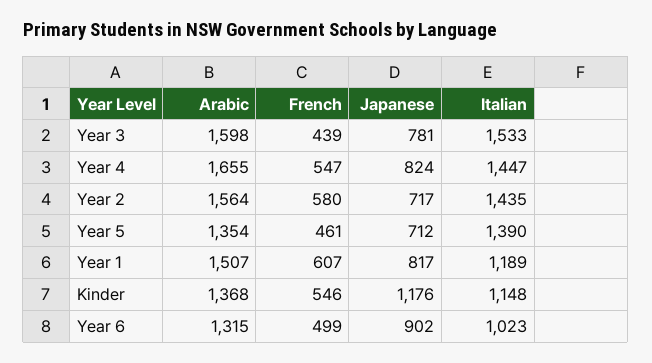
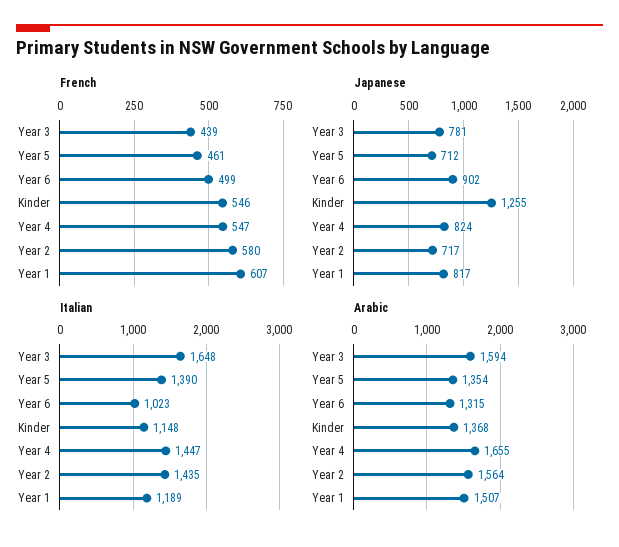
Arabic, Year 3: 1598 -> 1594
Italian, Year 3: 1533 -> 1648
Japanese, Kinder: 1176 -> 1255

